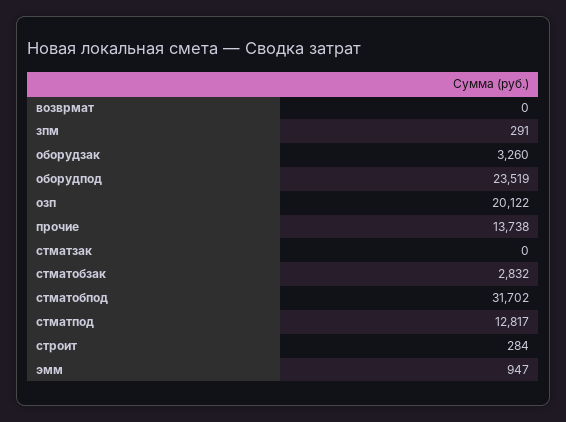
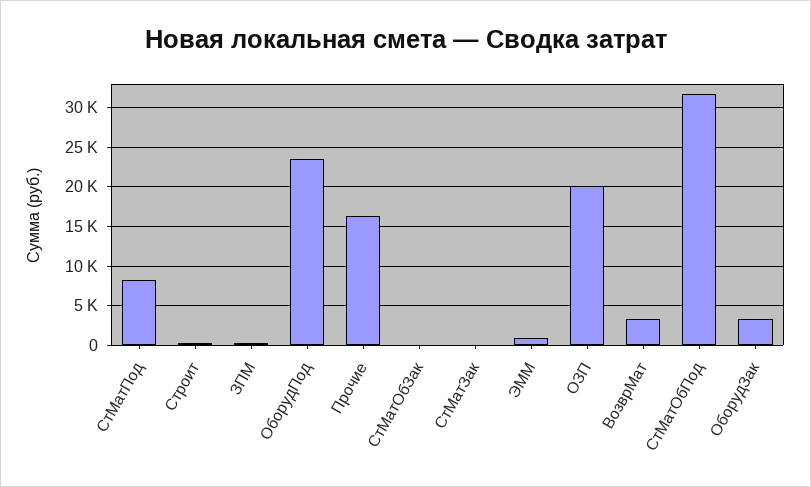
возврмат: 0 -> 3000
прочие: 13738 -> 16000
стматобзак: 2832 -> 0
стматпод: 12817 -> 8000

